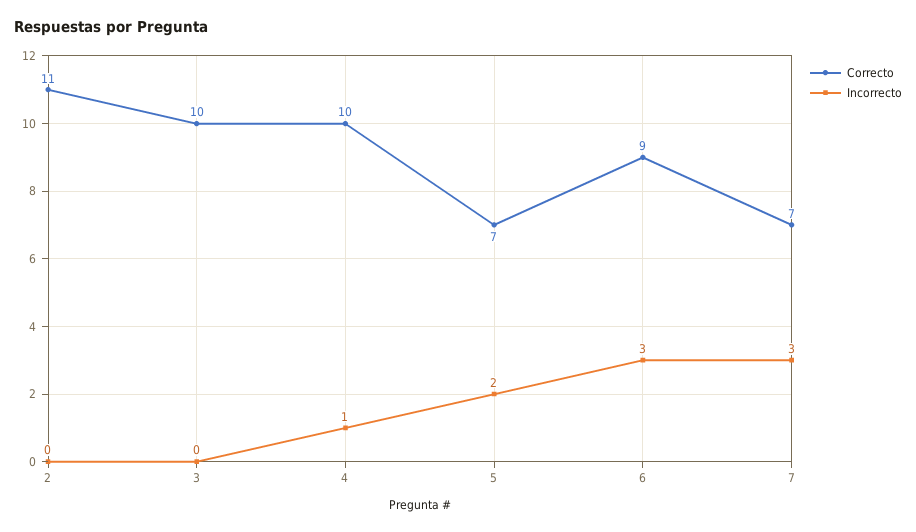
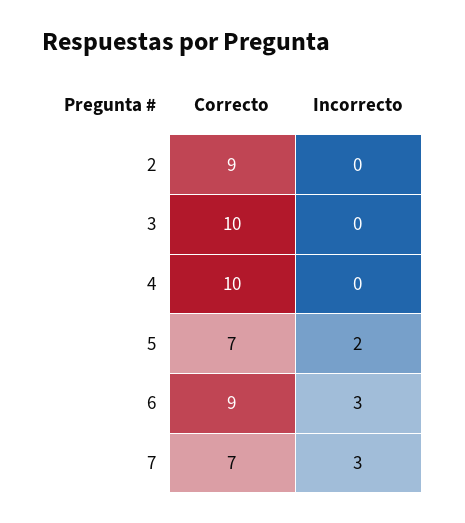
Correcto, 2: 11 -> 9
Incorrecto, 4: 1 -> 0

